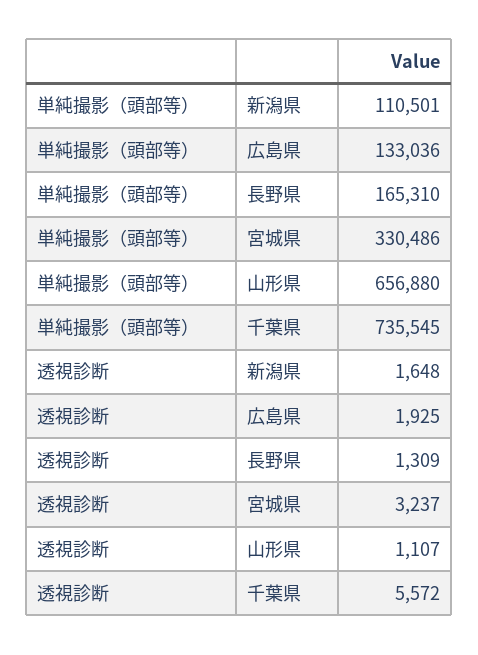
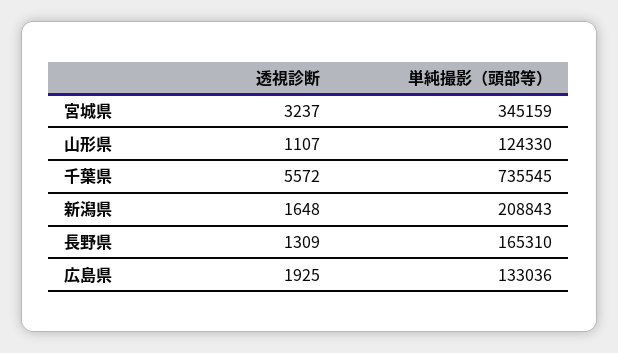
単純撮影（頭部等）, 新潟県: 110501 -> 208843
単純撮影（頭部等）, 宮城県: 330486 -> 345159
単純撮影（頭部等）, 山形県: 656880 -> 124330

